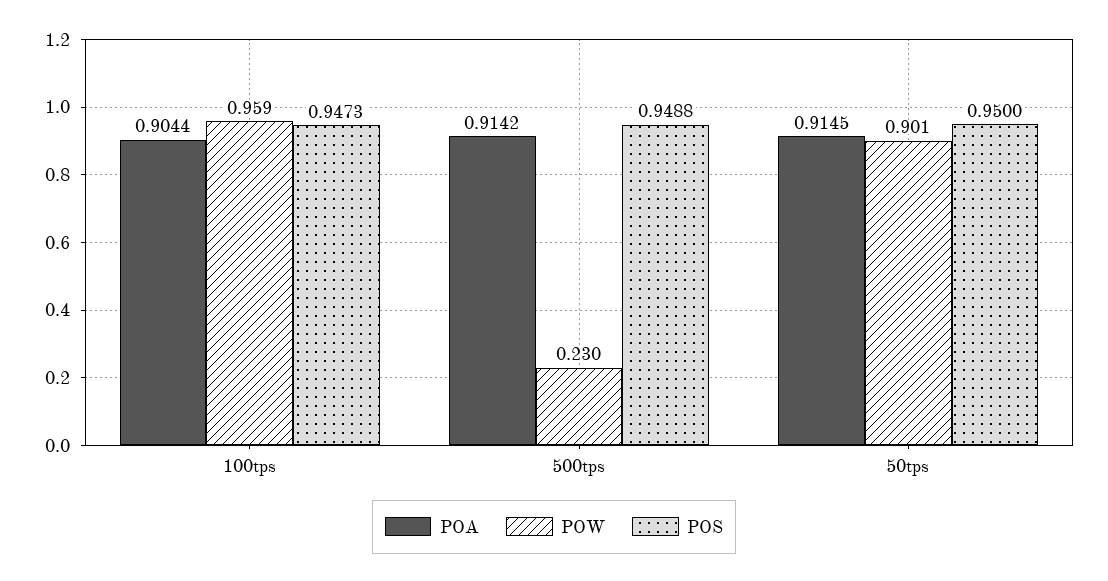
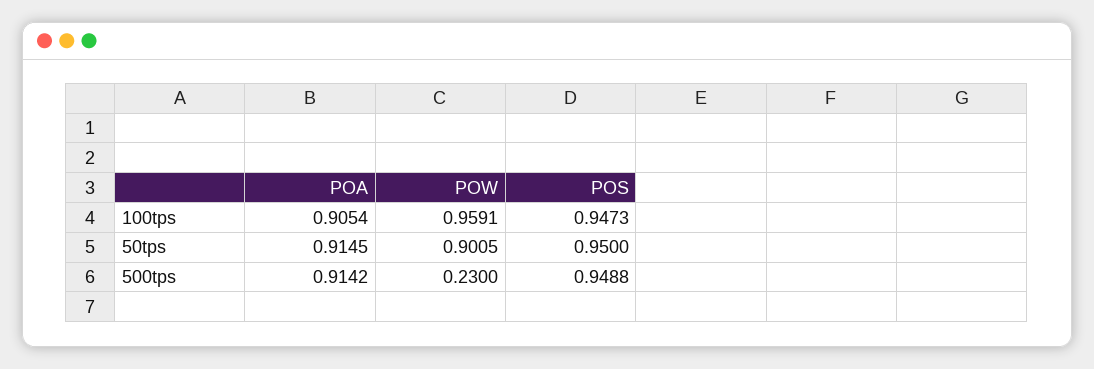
POA, 100tps: 0.9044 -> 0.9054

